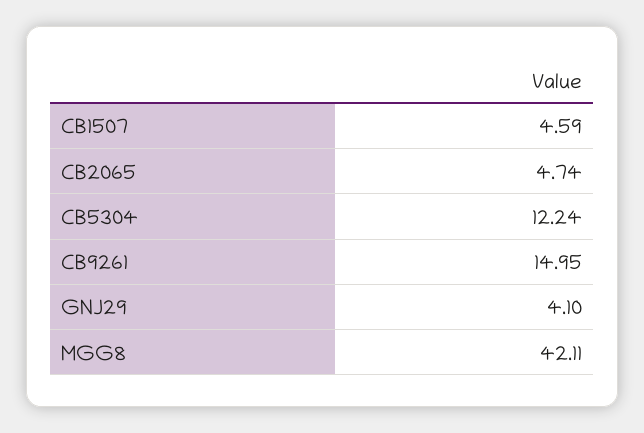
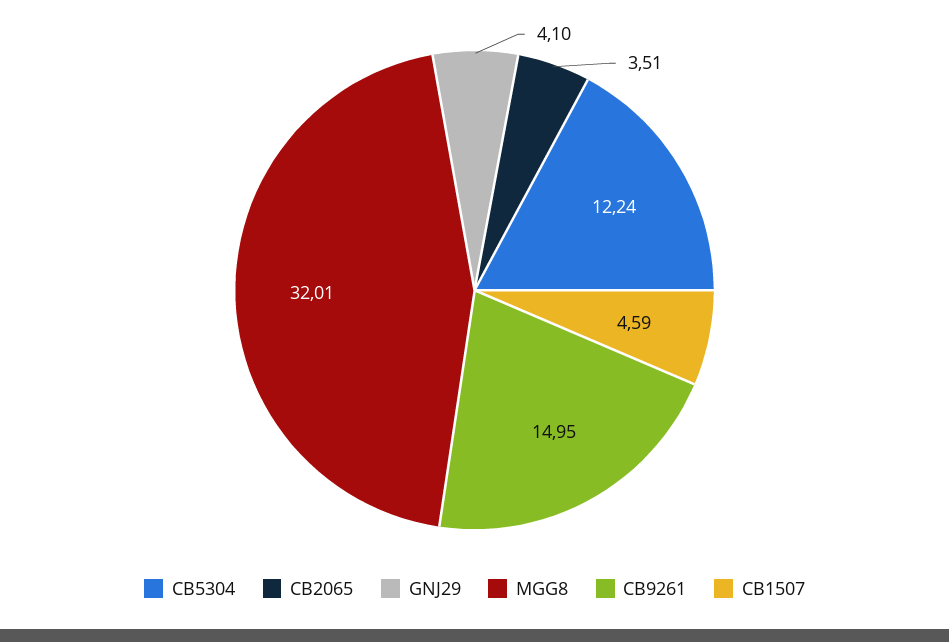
CB2065: 4.74 -> 3.51
MGG8: 42.11 -> 32.01

